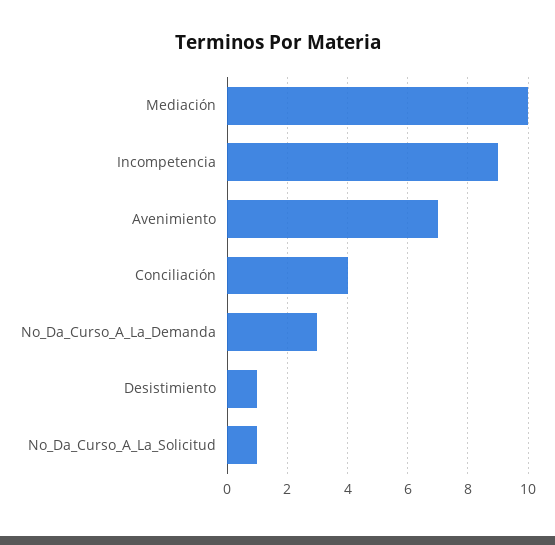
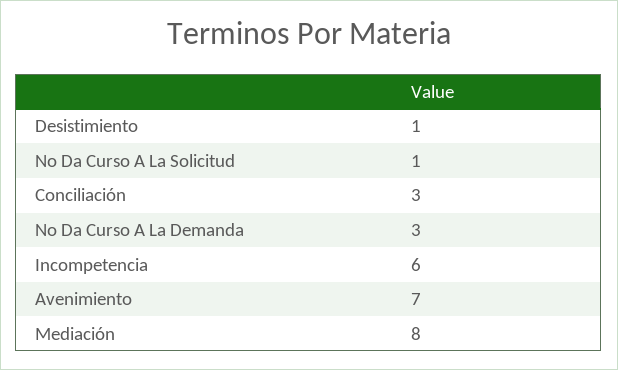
Mediación: 10 -> 8
Incompetencia: 9 -> 6
Conciliación: 4 -> 3

